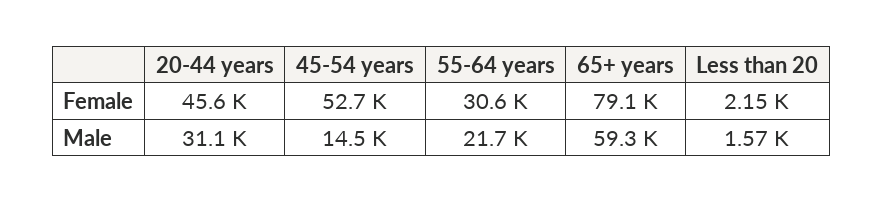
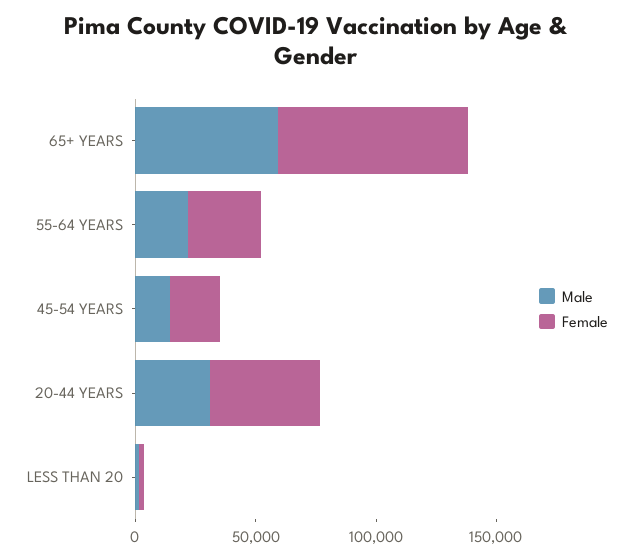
Female, 45-54 years: 52700 -> 20000

